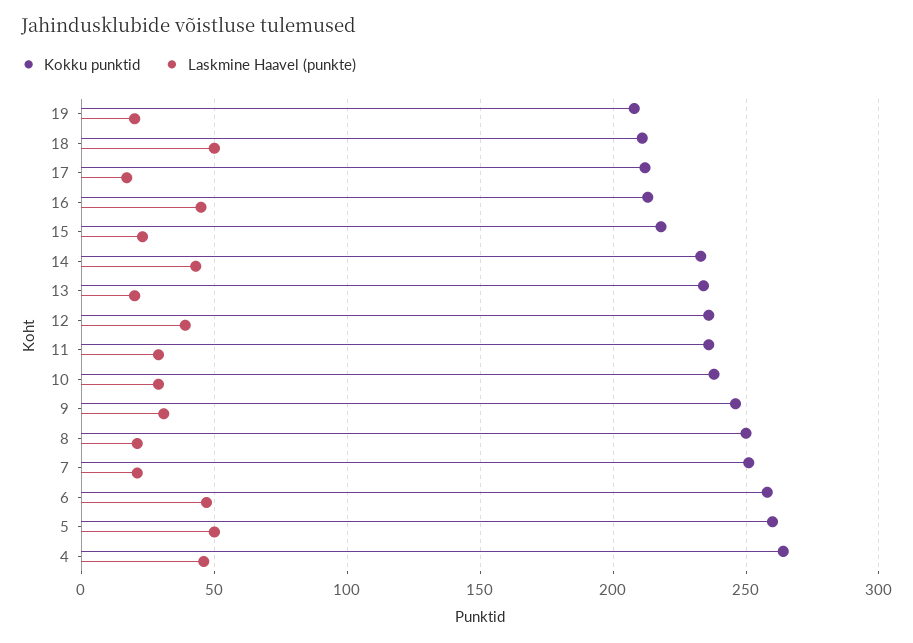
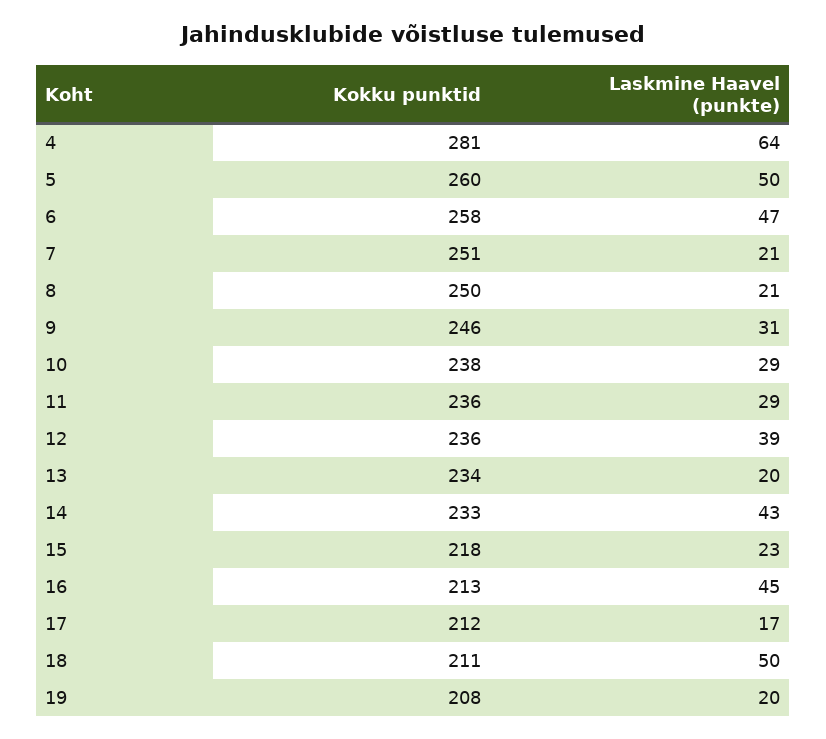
Kokku punktid, 4: 265 -> 281
Laskmine Haavel (punkte), 4: 45 -> 64

